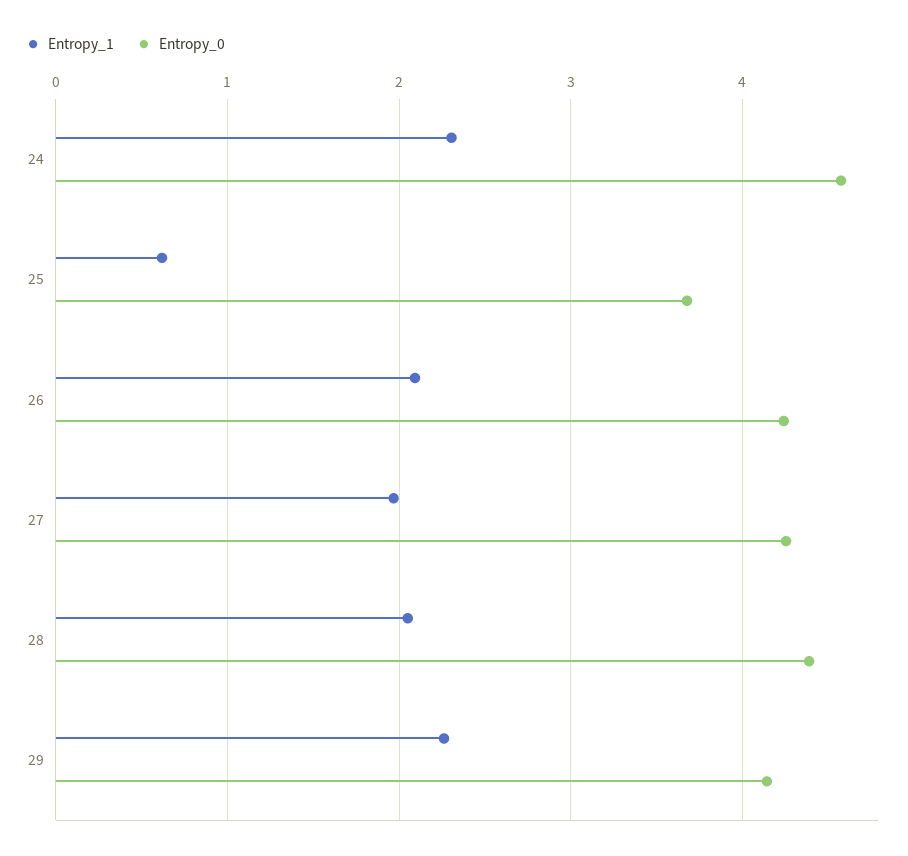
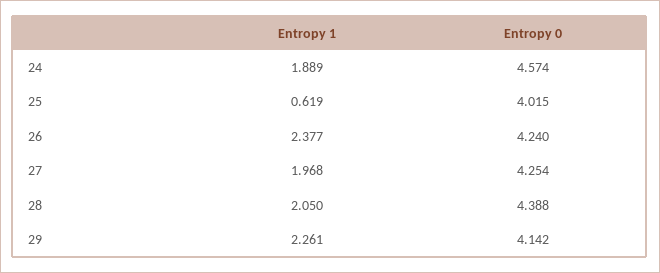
Entropy_1, 24: 2.3 -> 1.889
Entropy_0, 25: 3.7 -> 4.015
Entropy_1, 26: 2.1 -> 2.377

